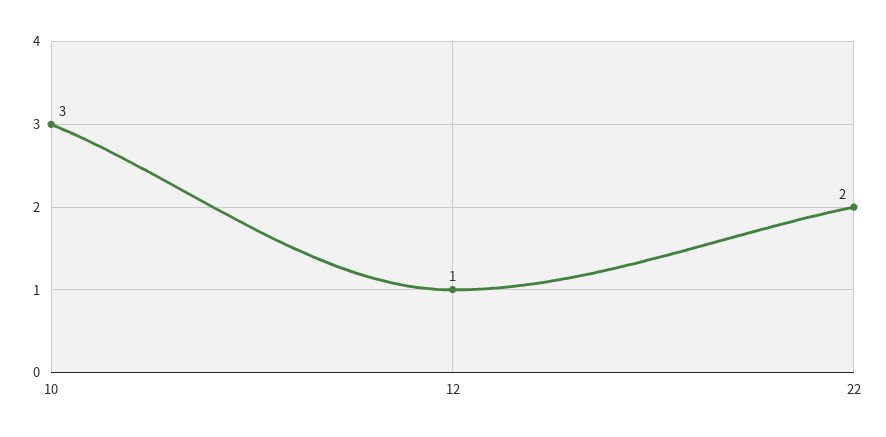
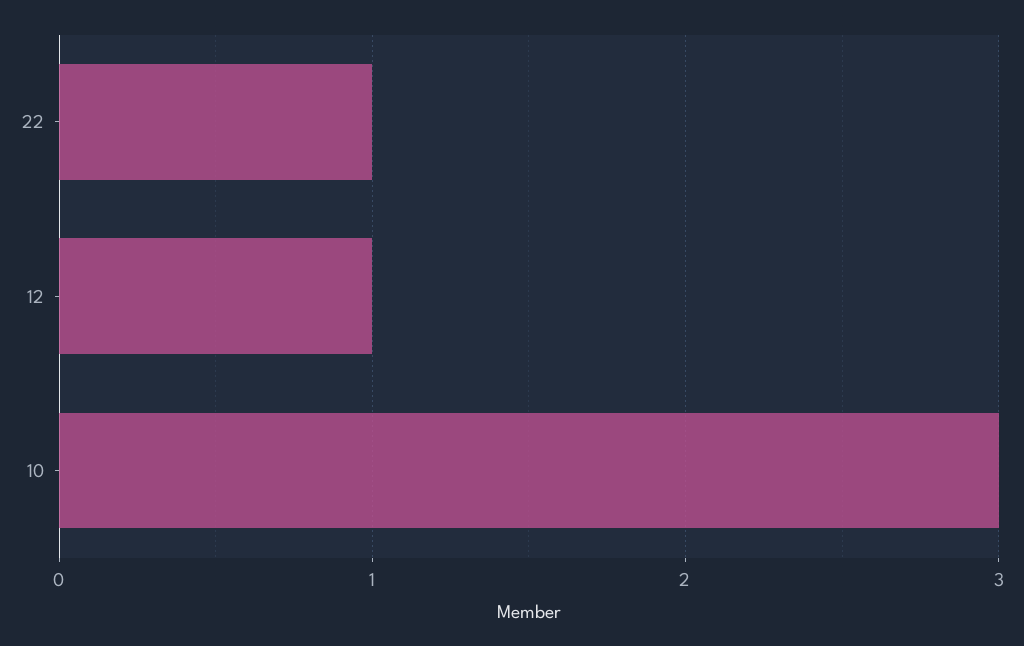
22: 2 -> 1

